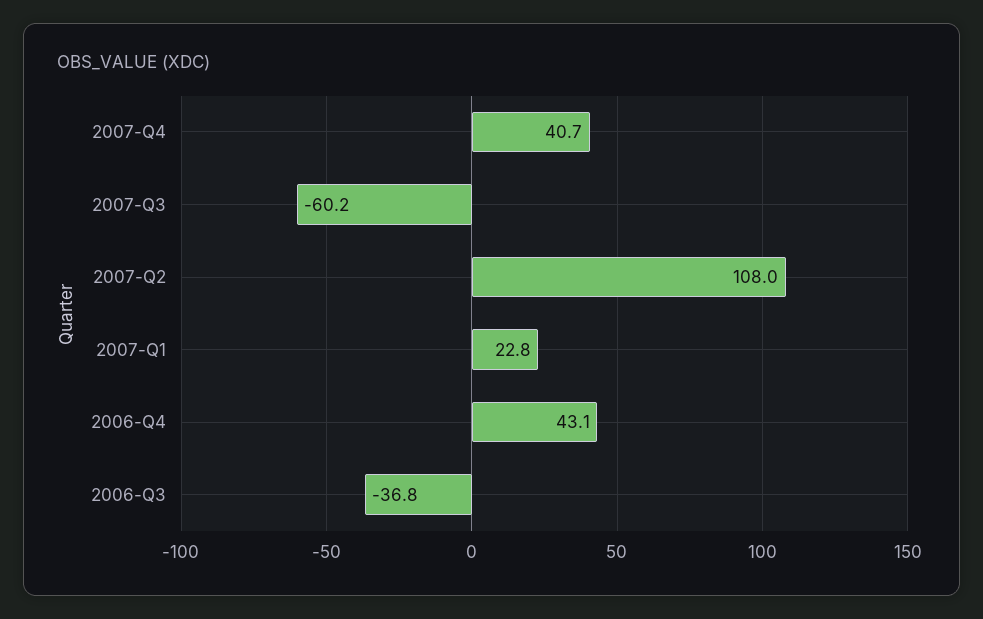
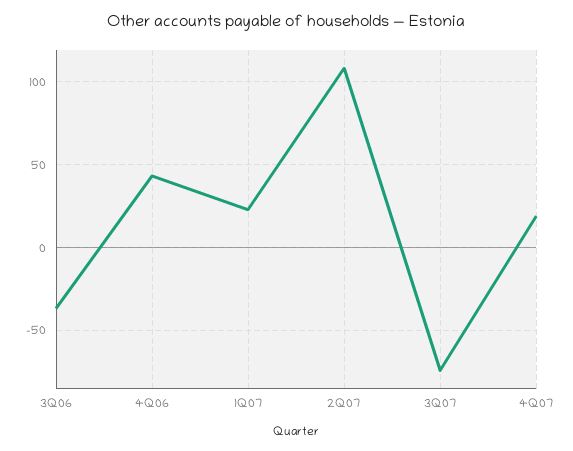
2007-Q4: 40.7 -> 20
2007-Q3: -60.2 -> -75

